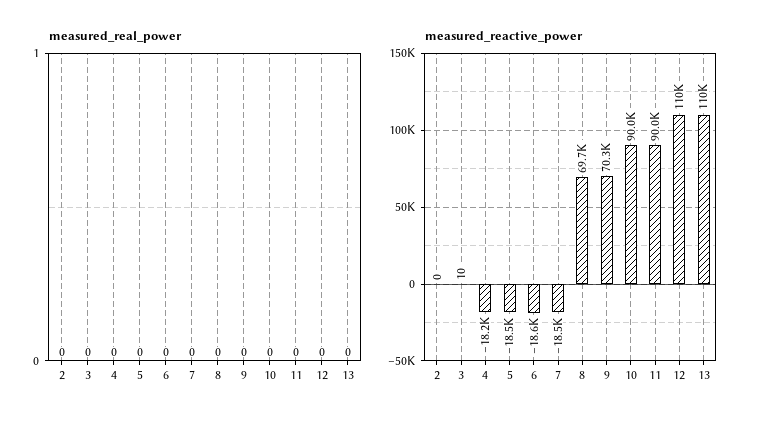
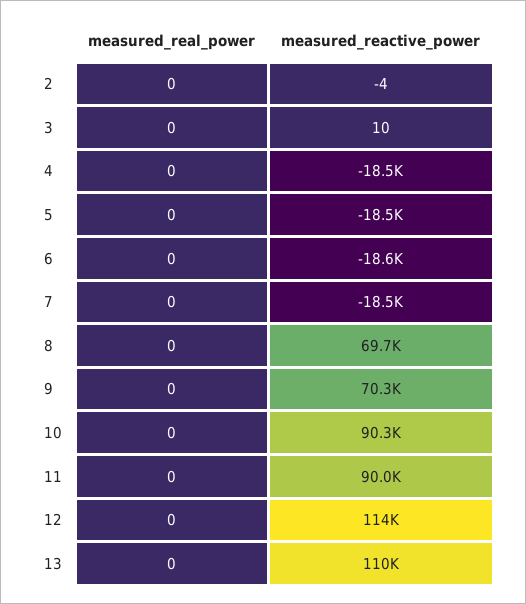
measured_reactive_power, 2: 0 -> -4
measured_reactive_power, 4: -18200 -> -18500
measured_reactive_power, 10: 90000 -> 90300
measured_reactive_power, 12: 110000 -> 114000

